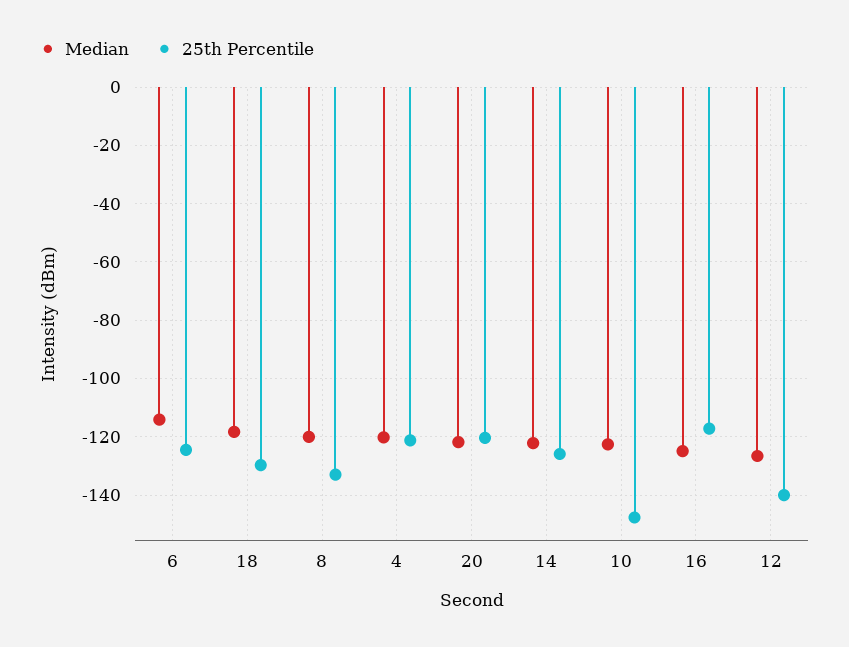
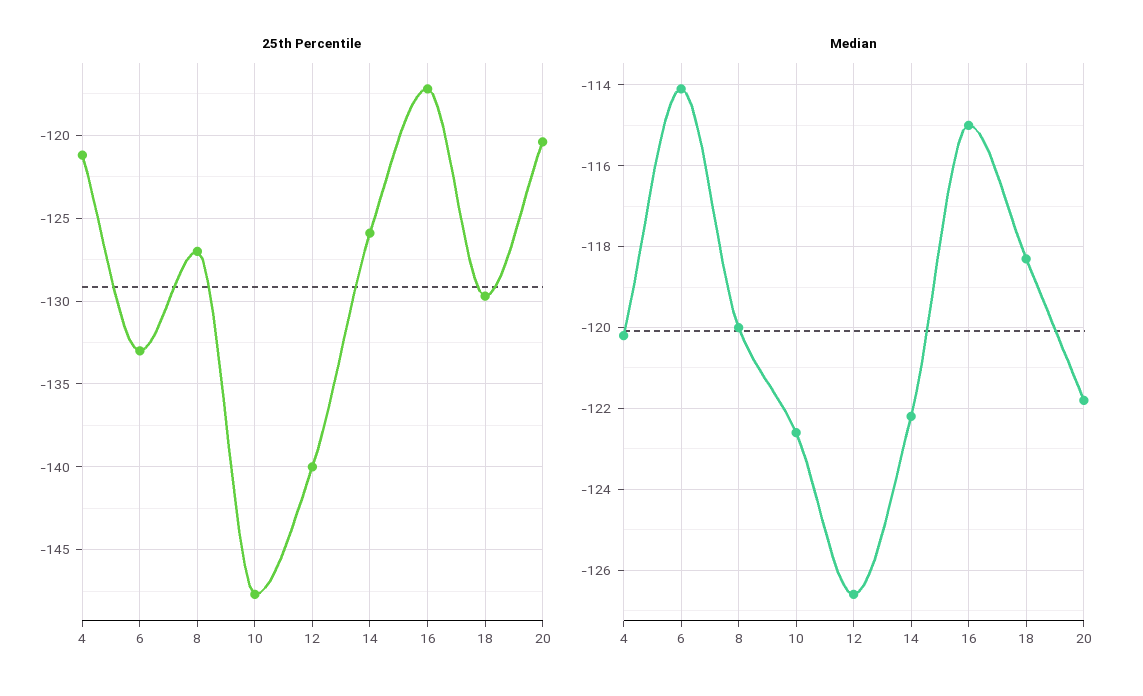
25th Percentile, 6: -125 -> -133
25th Percentile, 8: -132.5 -> -127
Median, 16: -125 -> -115

